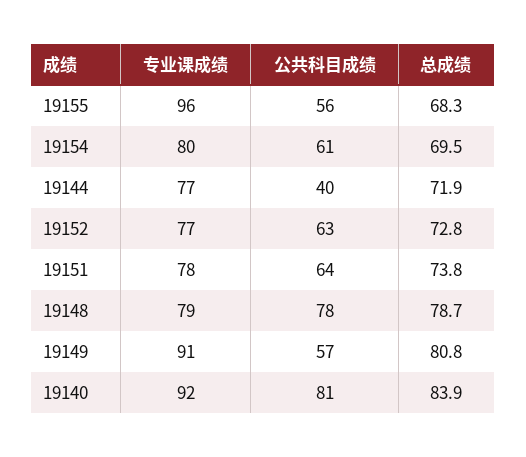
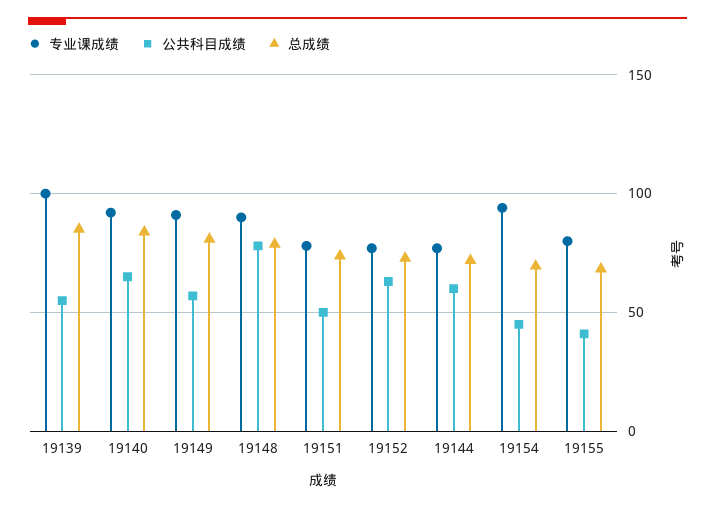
专业课成绩, 19155: 96 -> 80
公共科目成绩, 19155: 56 -> 40
专业课成绩, 19154: 80 -> 95
公共科目成绩, 19154: 61 -> 45
公共科目成绩, 19144: 40 -> 60
公共科目成绩, 19151: 64 -> 50
专业课成绩, 19148: 79 -> 90
公共科目成绩, 19140: 81 -> 65
专业课成绩, 19139: none -> 100
公共科目成绩, 19139: none -> 55
总成绩, 19139: none -> 85

